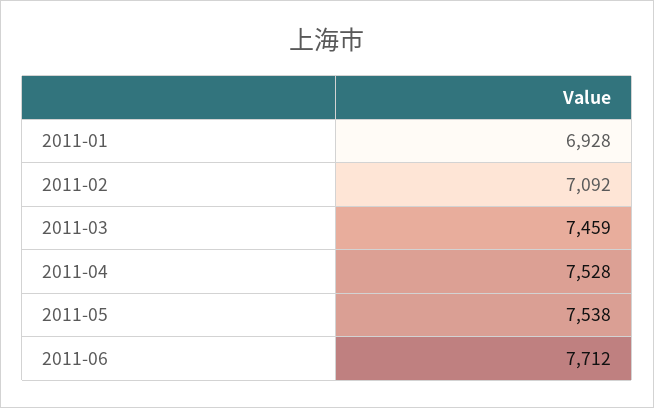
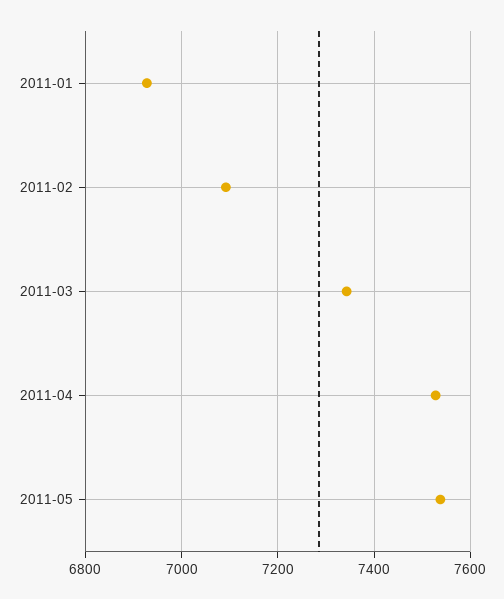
2011-03: 7459 -> 7340
2011-06: 7712 -> none

